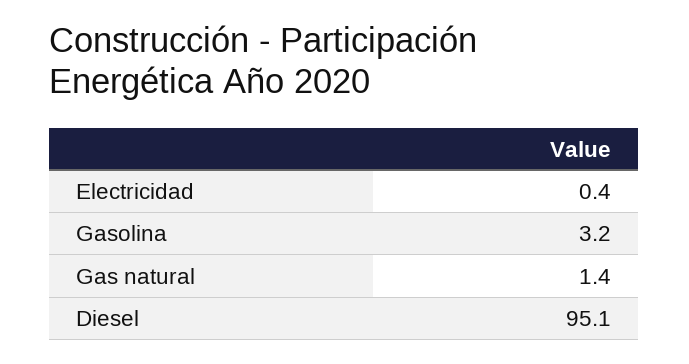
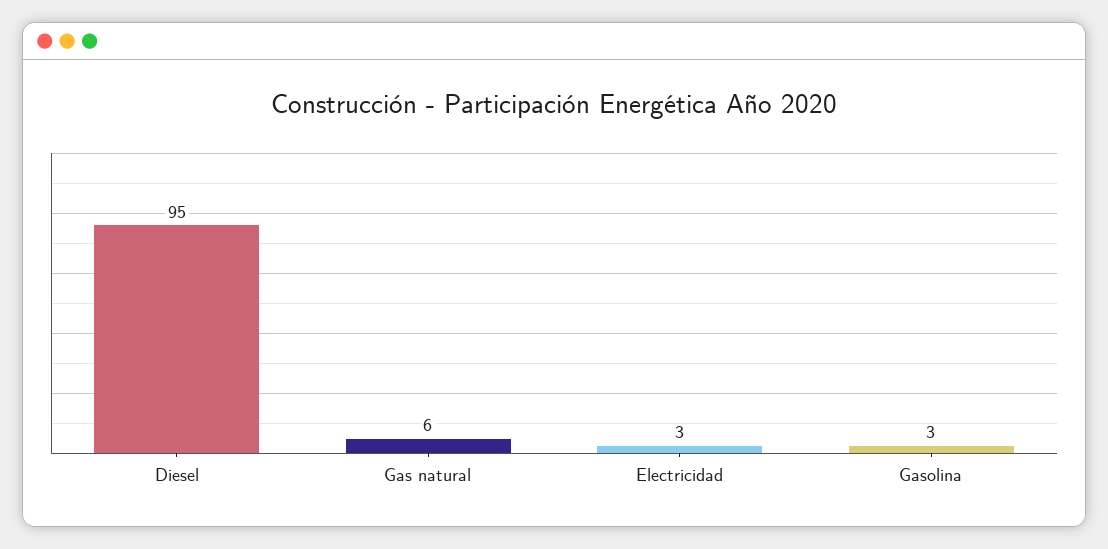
Electricidad: 0.4 -> 3
Gas natural: 1.4 -> 6

